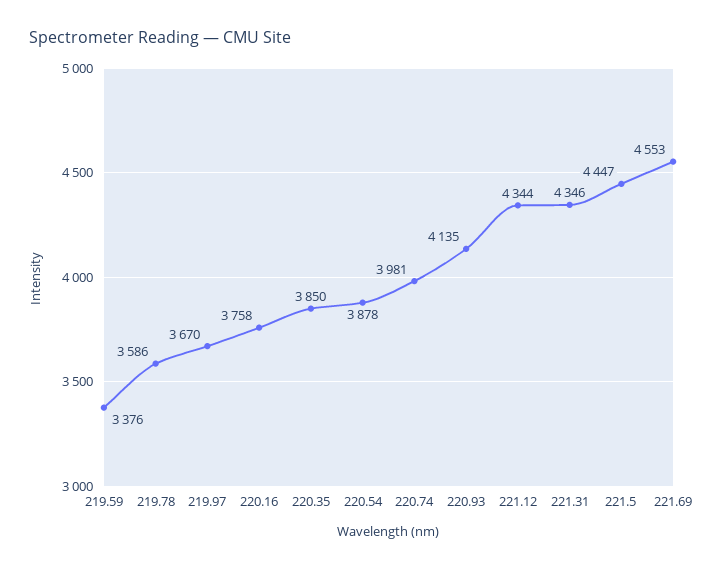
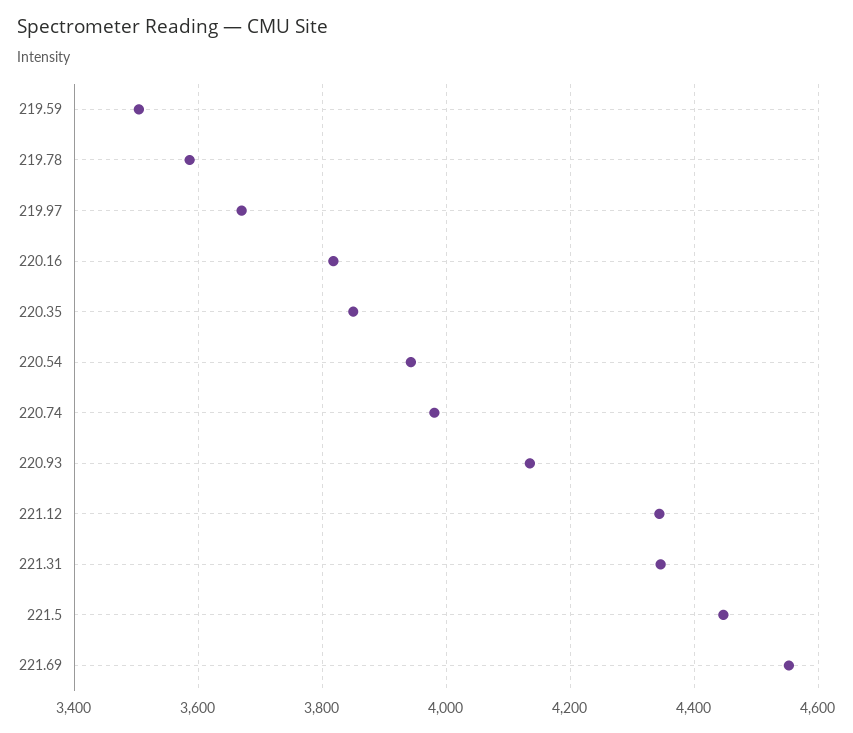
219.59: 3376 -> 3500
220.16: 3758 -> 3820
220.54: 3878 -> 3940

